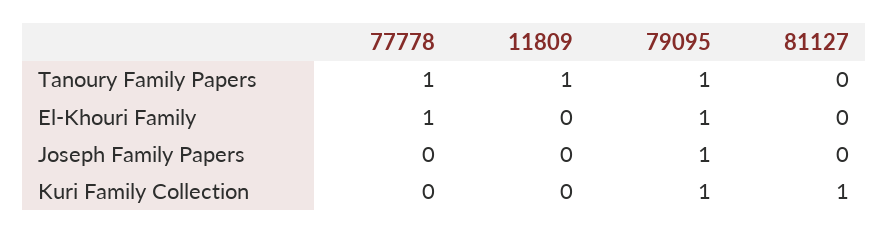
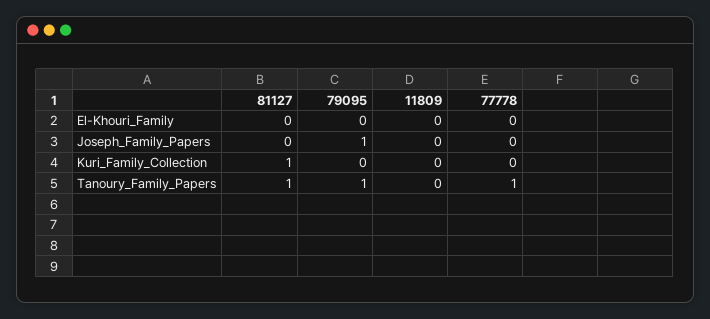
11809, Tanoury Family Papers: 1 -> 0
81127, Tanoury Family Papers: 0 -> 1
77778, El-Khouri Family: 1 -> 0
79095, El-Khouri Family: 1 -> 0
79095, Kuri Family Collection: 1 -> 0

